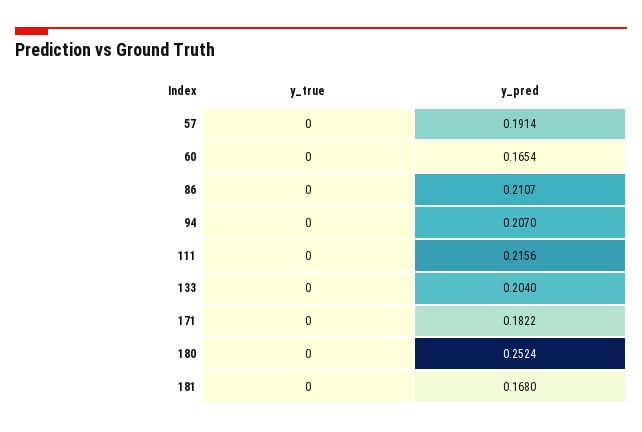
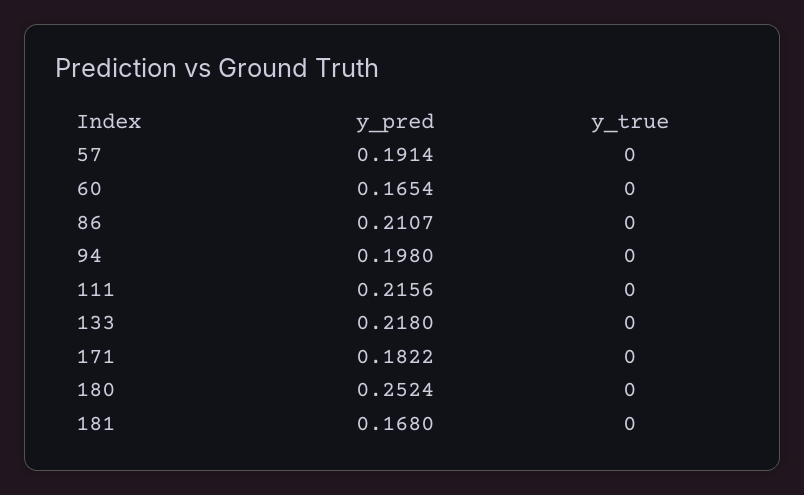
y_pred, 94: 0.207 -> 0.198
y_pred, 133: 0.204 -> 0.218

